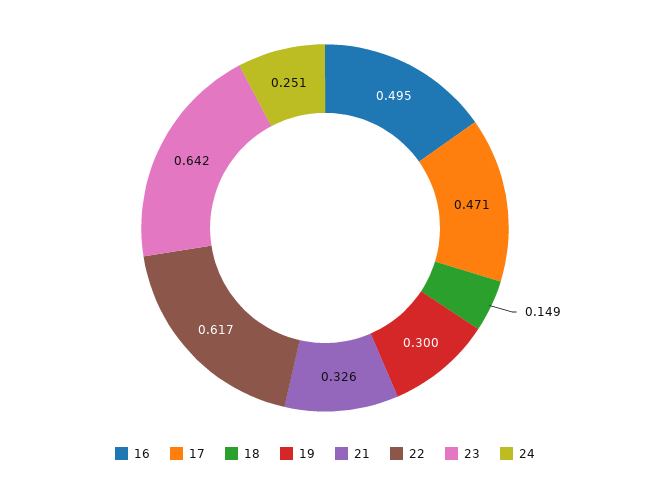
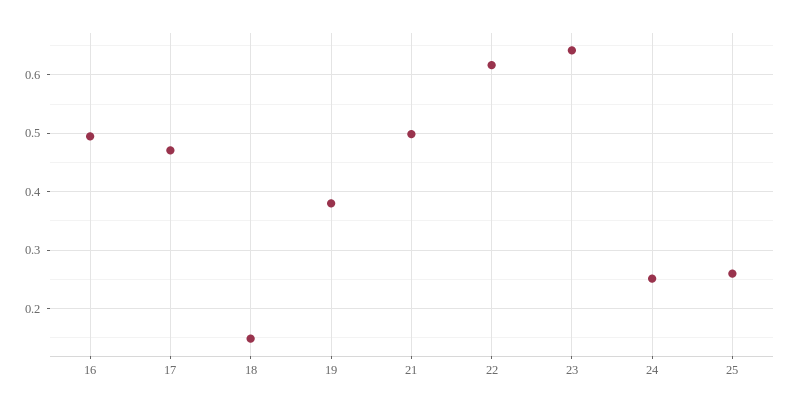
19: 0.3 -> 0.38
21: 0.326 -> 0.5
25: none -> 0.26

